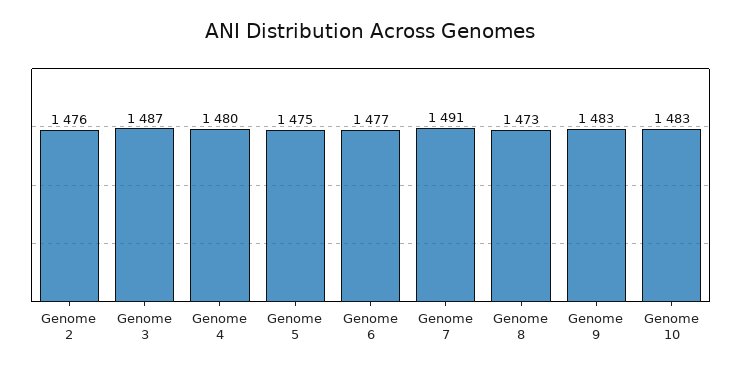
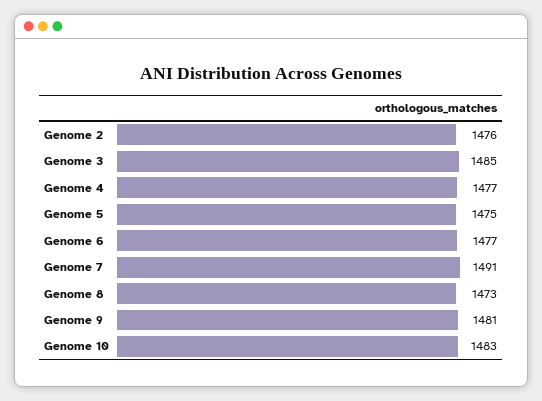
Genome 3: 1487 -> 1485
Genome 4: 1480 -> 1477
Genome 9: 1483 -> 1481

